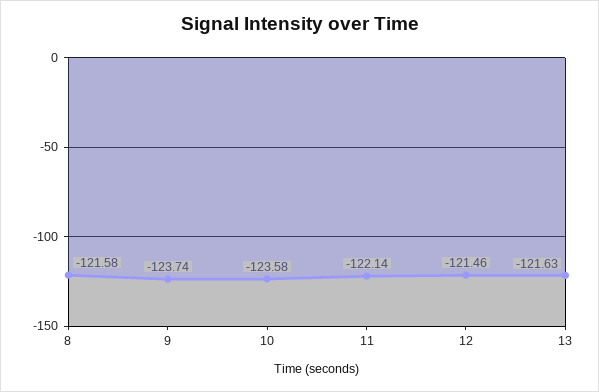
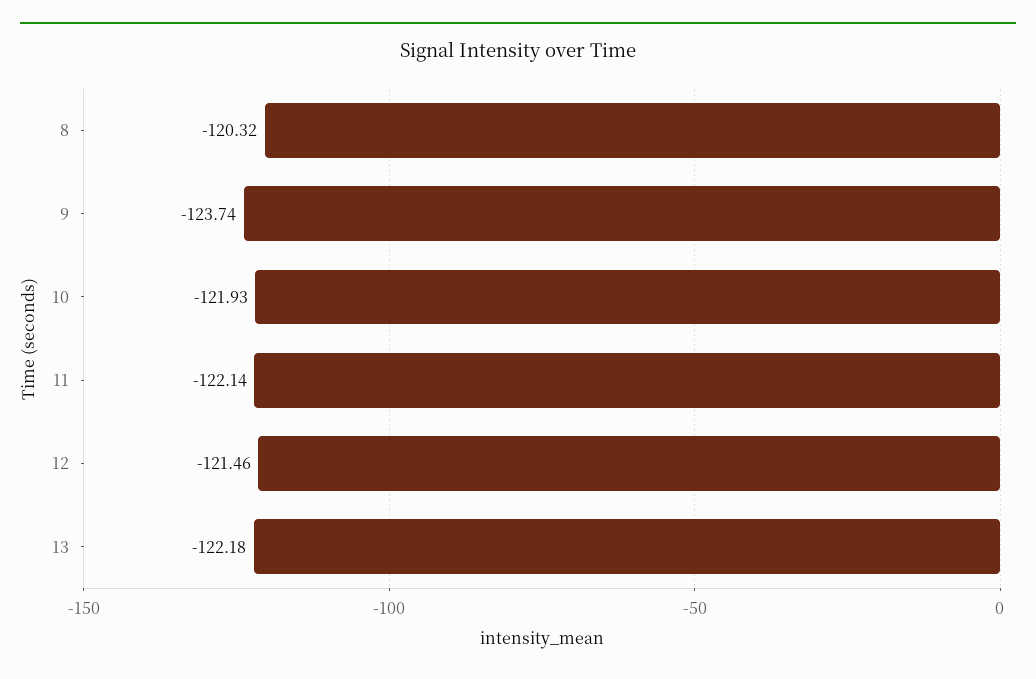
8: -121.58 -> -120.32
10: -123.58 -> -121.93
13: -121.63 -> -122.18

